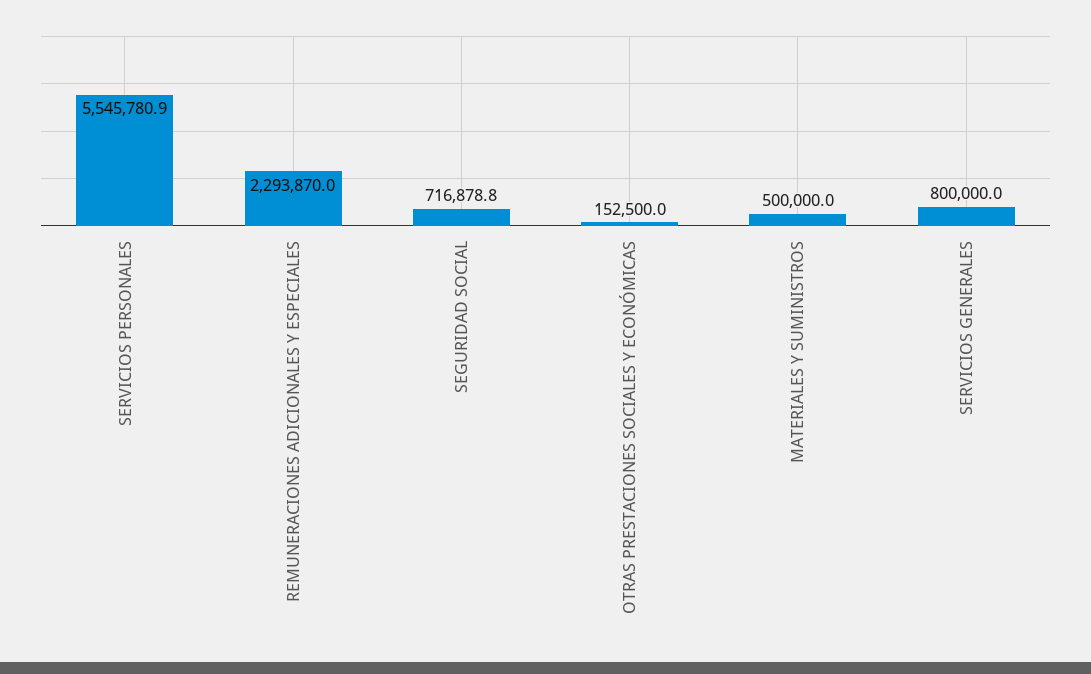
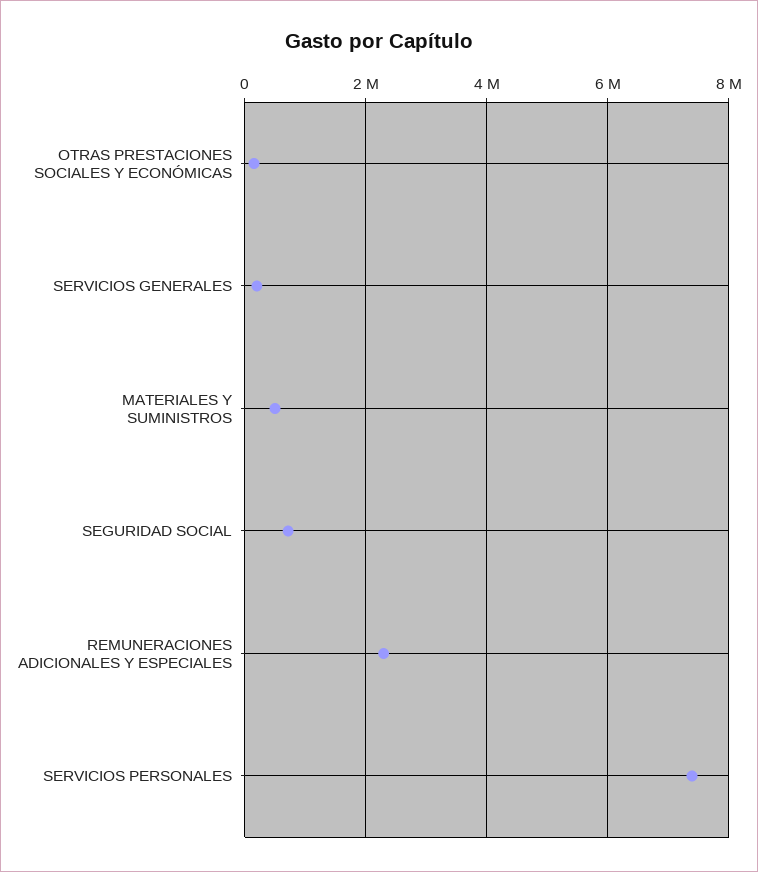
SERVICIOS PERSONALES: 5545780.9 -> 7400000
SERVICIOS GENERALES: 800000 -> 200000

